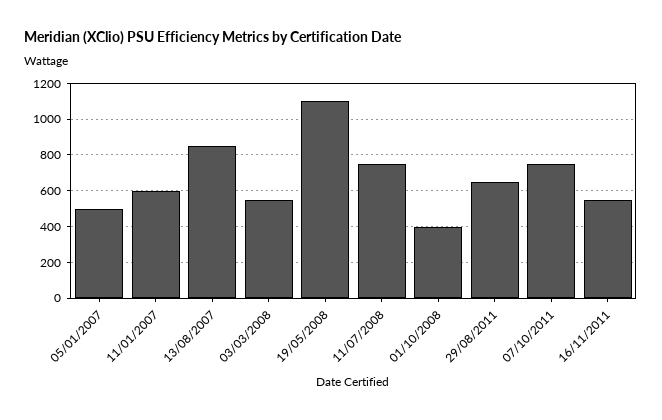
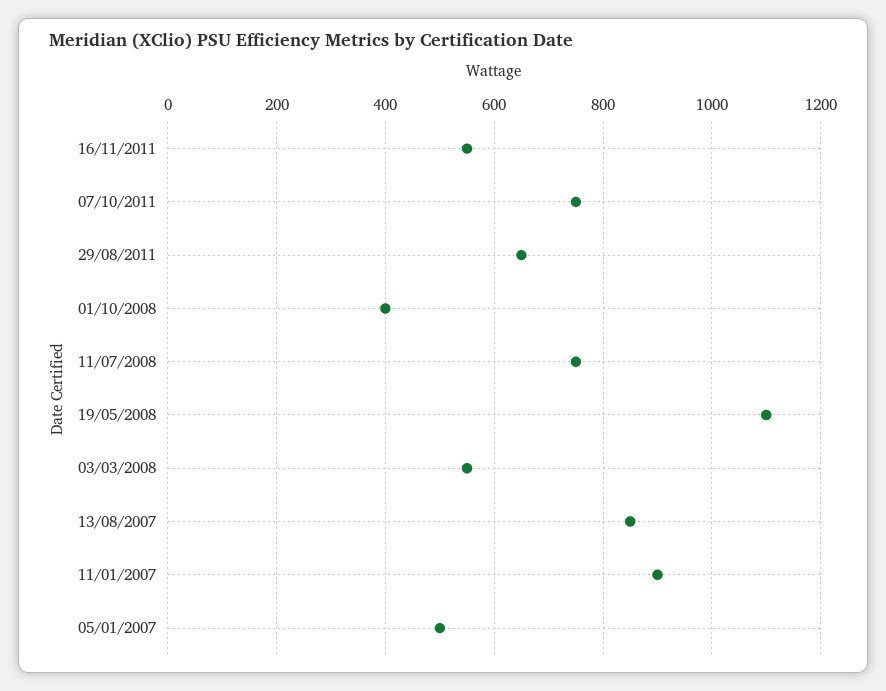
11/01/2007: 600 -> 900

